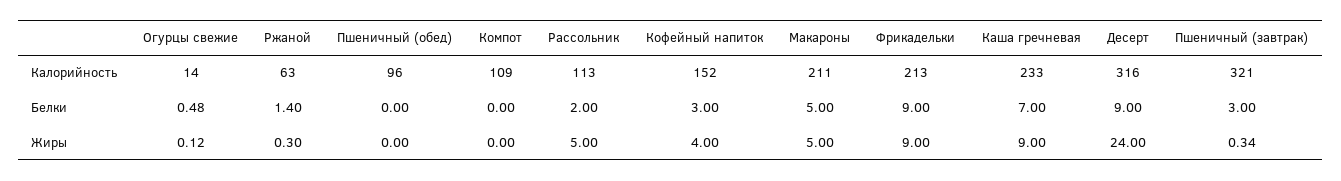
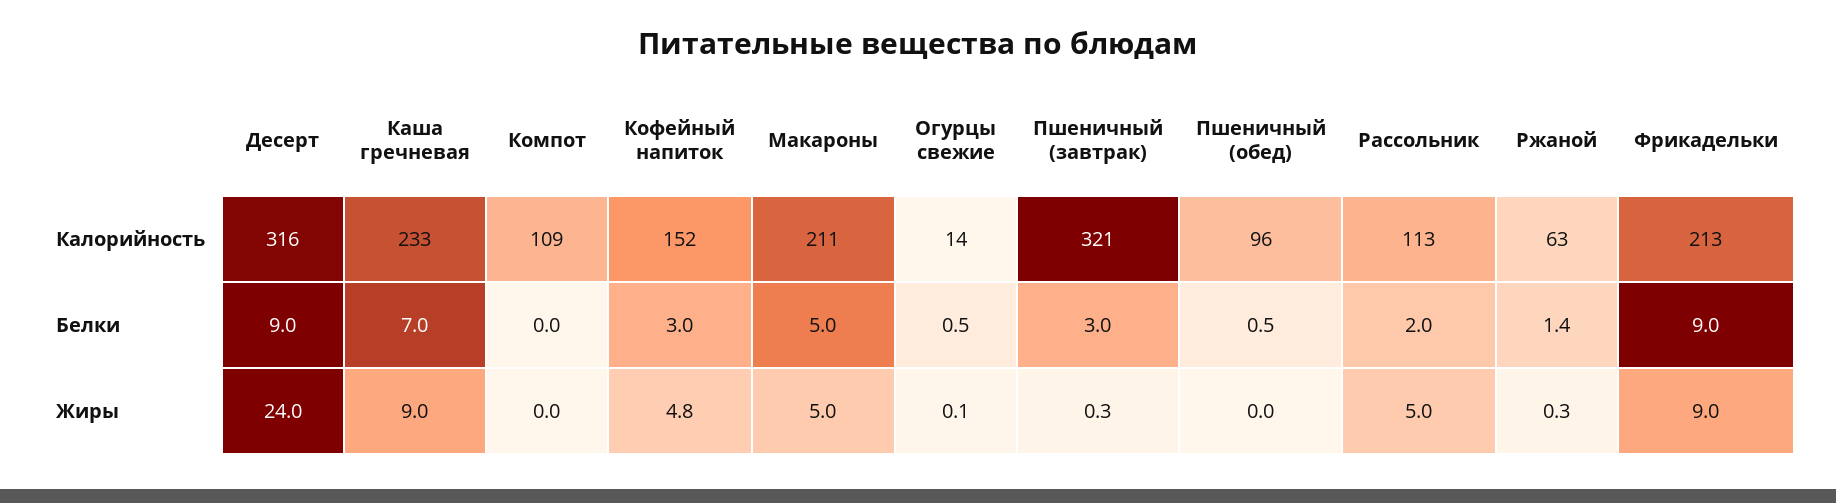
Пшеничный (обед), Белки: 0 -> 0.5
Кофейный напиток, Жиры: 4 -> 4.8

